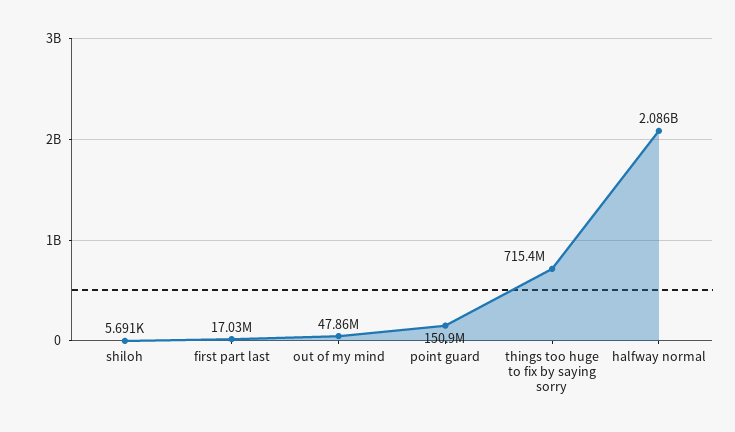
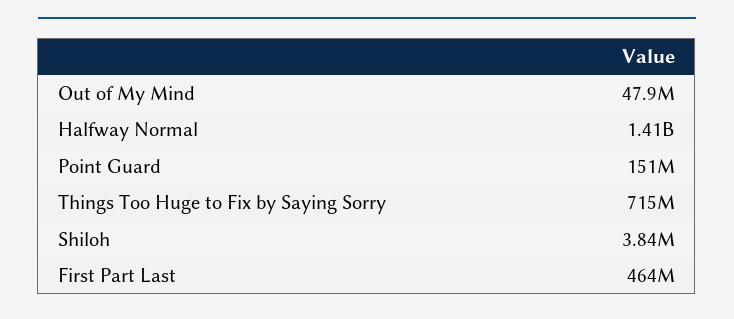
shiloh: 5691 -> 3840000
first part last: 17030000 -> 464000000
halfway normal: 2086000000 -> 1410000000

